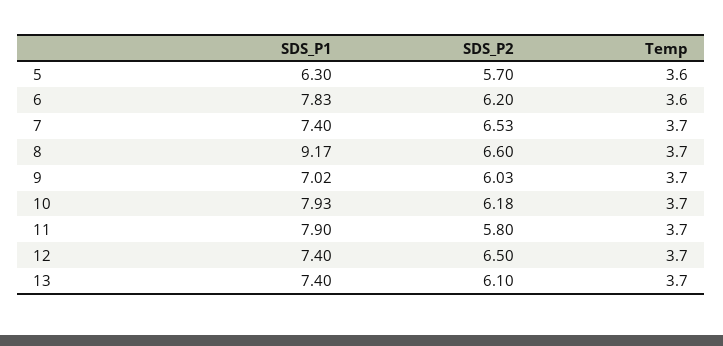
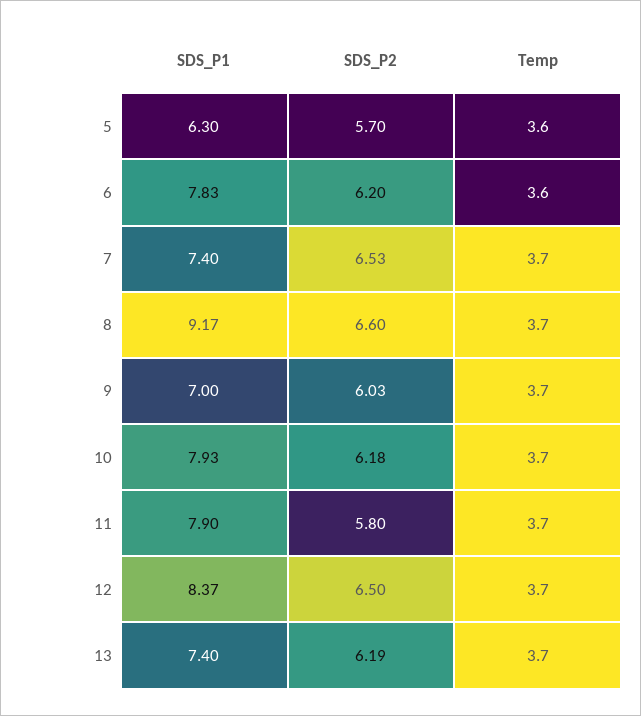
SDS_P1, 9: 7.02 -> 7
SDS_P1, 12: 7.4 -> 8.37
SDS_P2, 13: 6.1 -> 6.19

